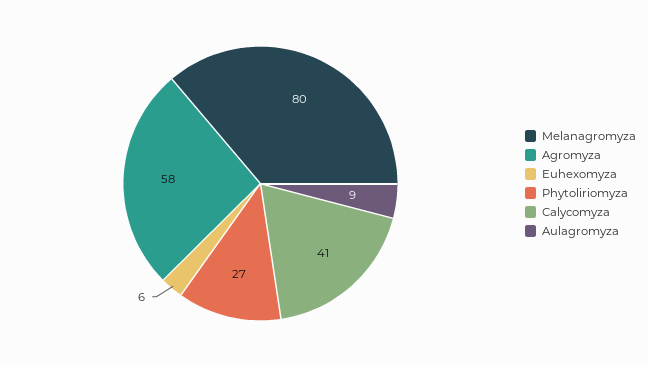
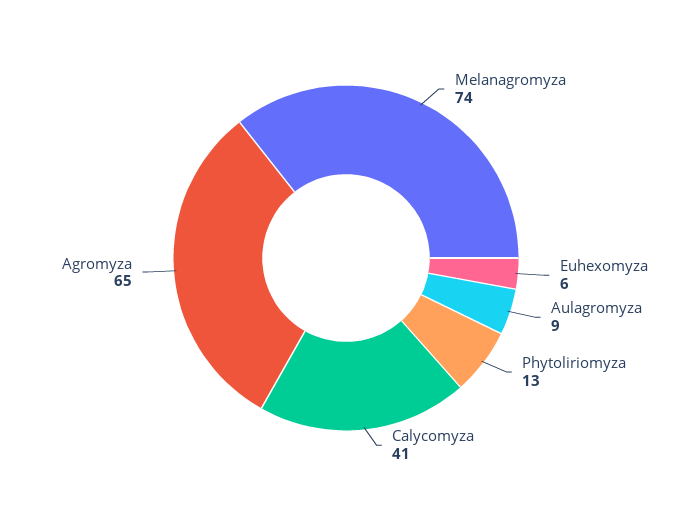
Melanagromyza: 80 -> 74
Agromyza: 58 -> 65
Phytoliriomyza: 27 -> 13

